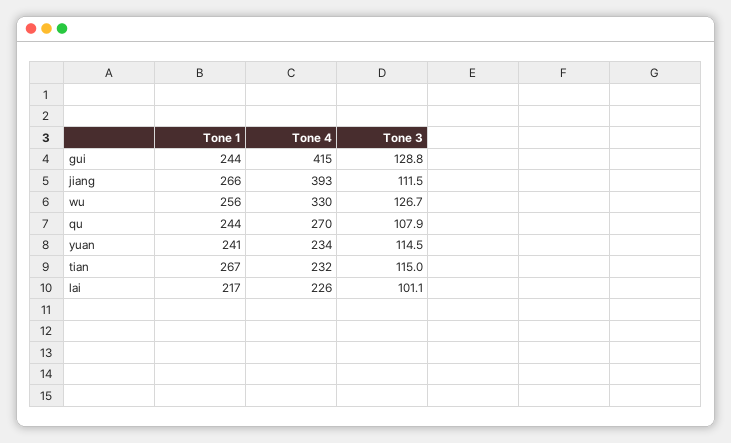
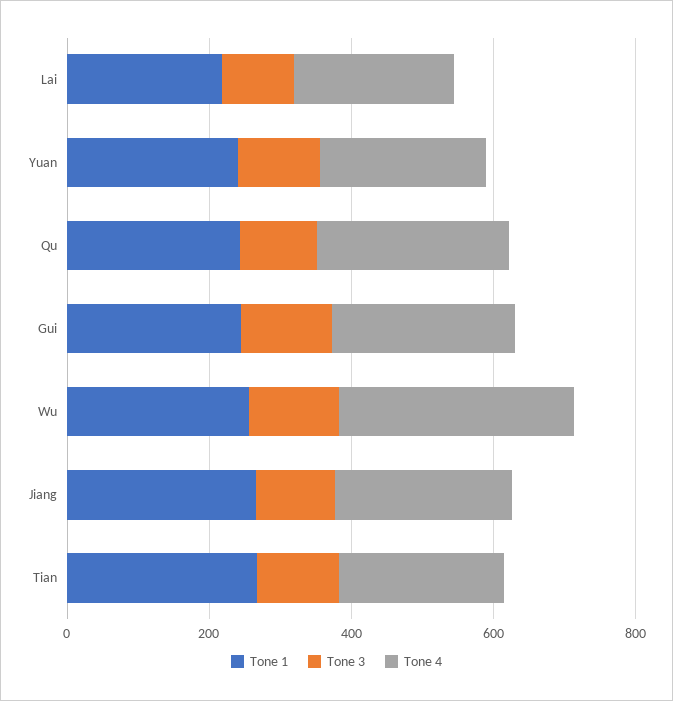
Tone 4, gui: 415 -> 250
Tone 4, jiang: 393 -> 250

